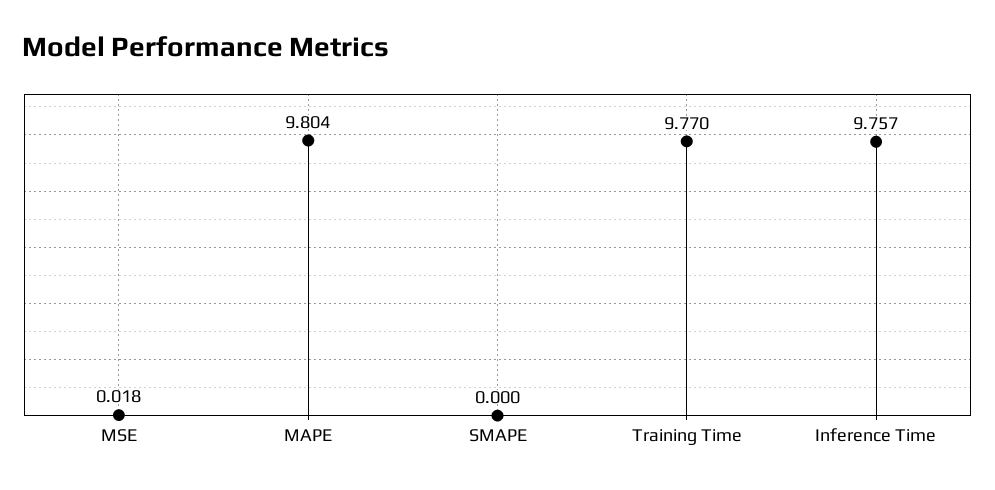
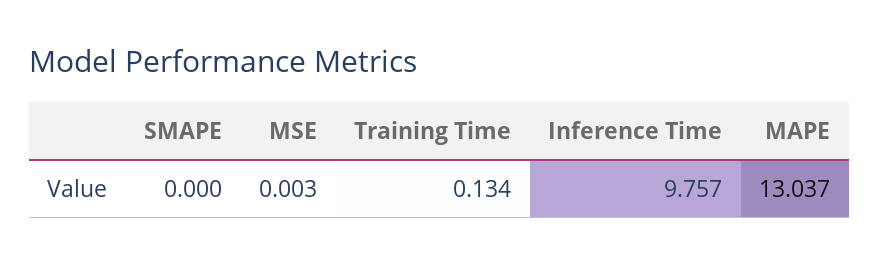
MSE: 0.018 -> 0.003
MAPE: 9.804 -> 13.037
Training Time: 9.77 -> 0.134

